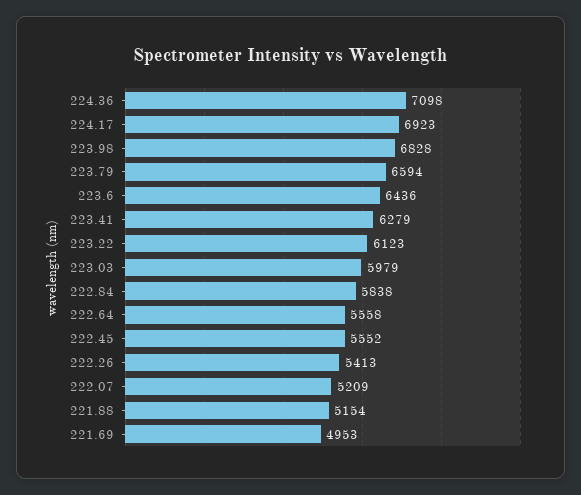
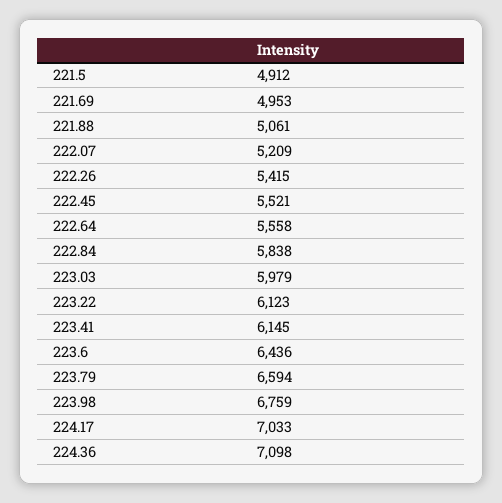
224.17: 6923 -> 7033
223.98: 6828 -> 6759
223.41: 6279 -> 6145
222.45: 5552 -> 5521
222.26: 5413 -> 5415
221.88: 5154 -> 5061
221.5: none -> 4912

